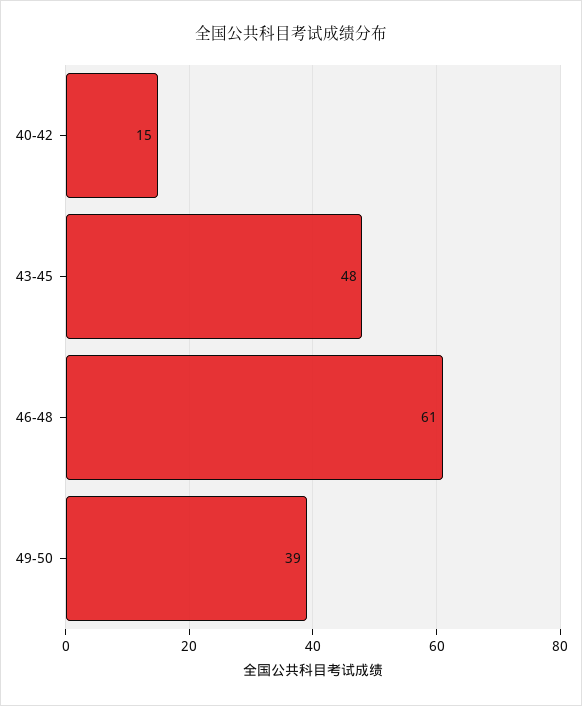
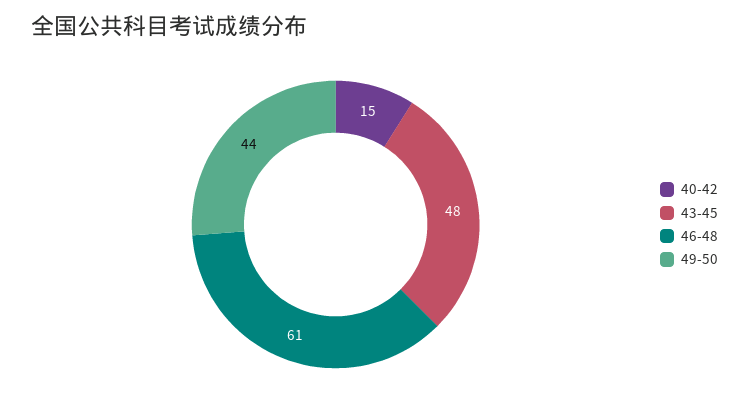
49-50: 39 -> 44

